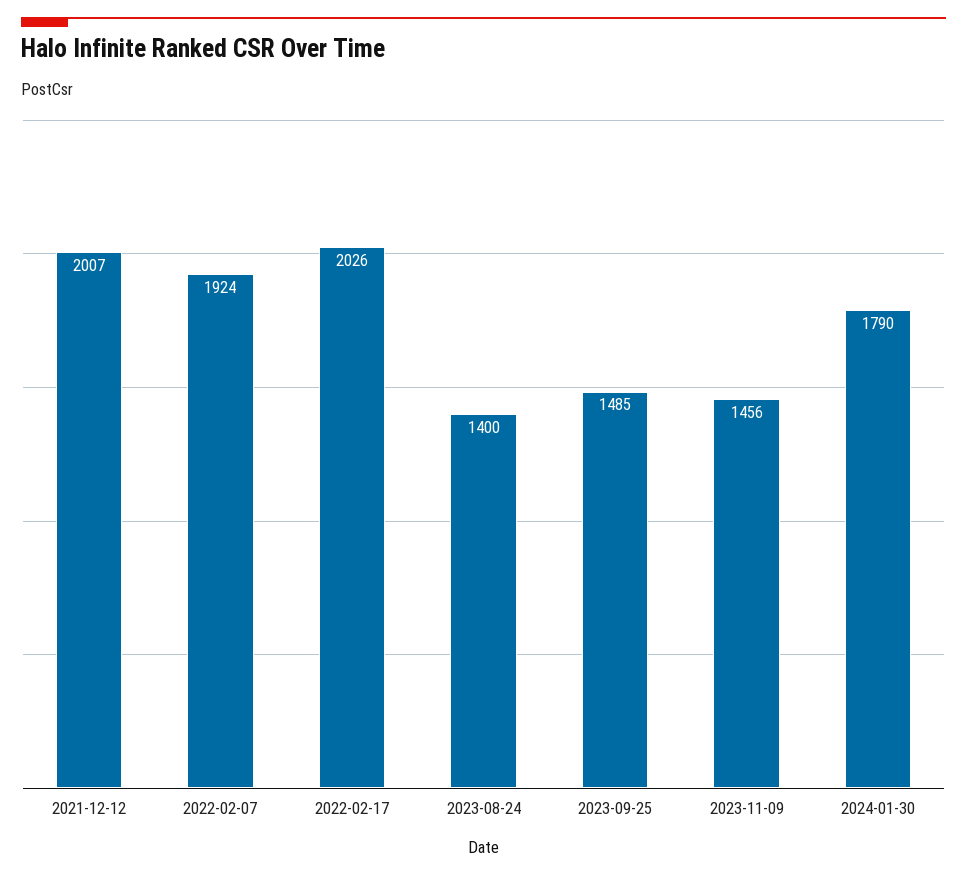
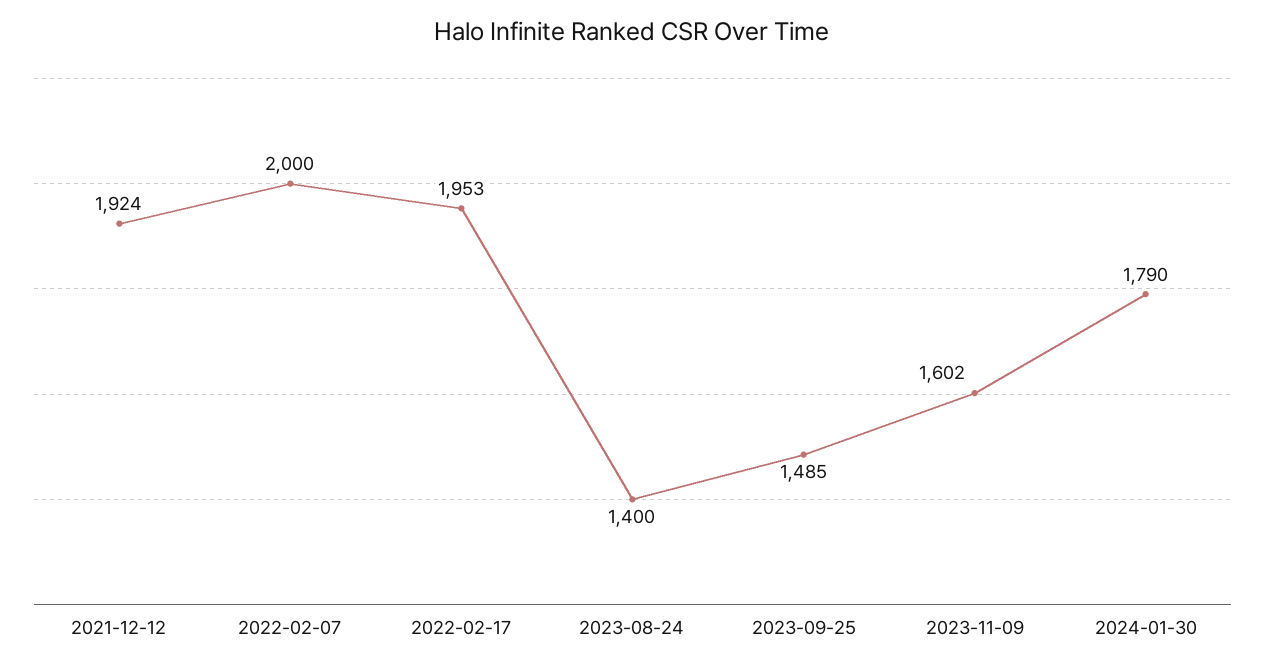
2021-12-12: 2007 -> 1924
2022-02-07: 1924 -> 2000
2022-02-17: 2026 -> 1953
2023-11-09: 1456 -> 1602

